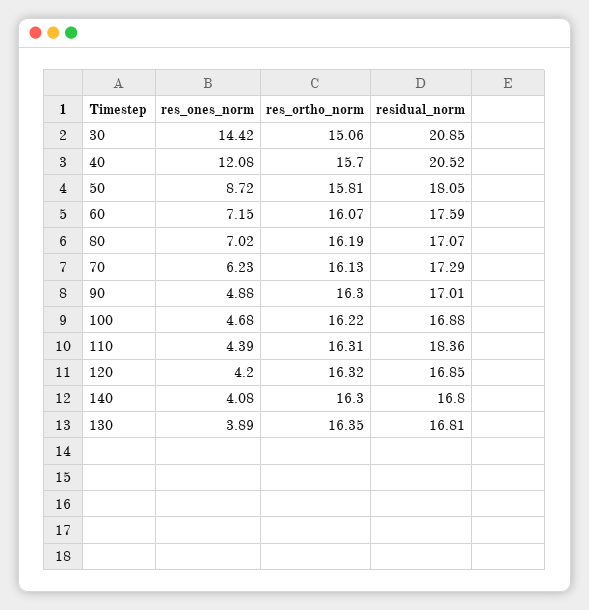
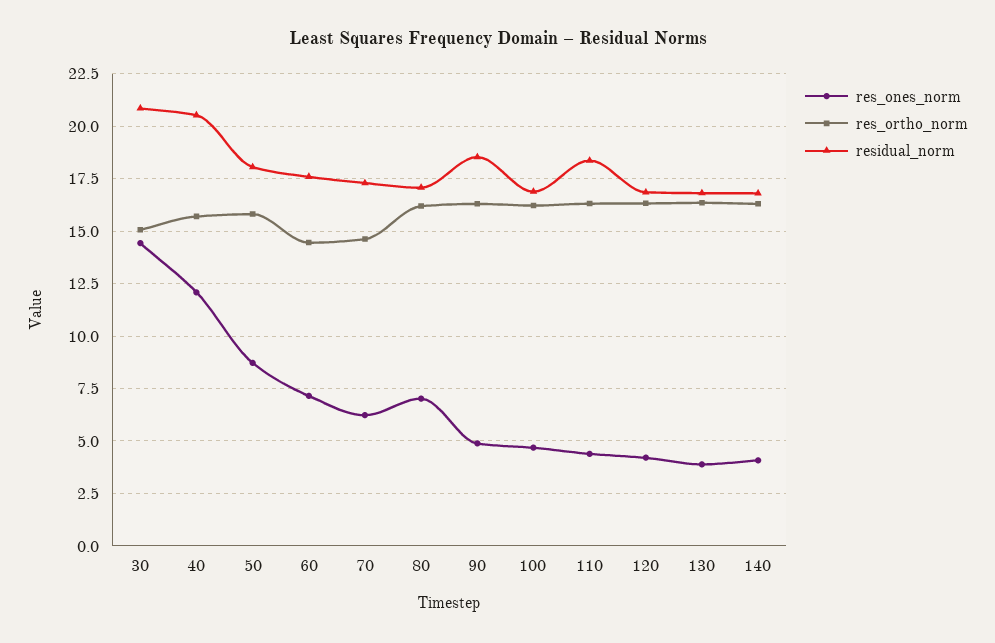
res_ortho_norm, 60: 16.07 -> 14.5
res_ortho_norm, 70: 16.13 -> 14.5
residual_norm, 90: 17.01 -> 18.5

